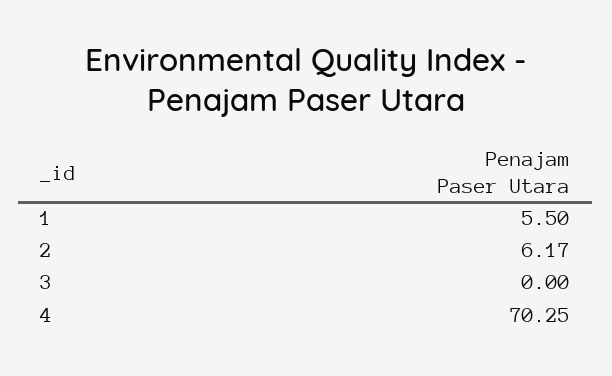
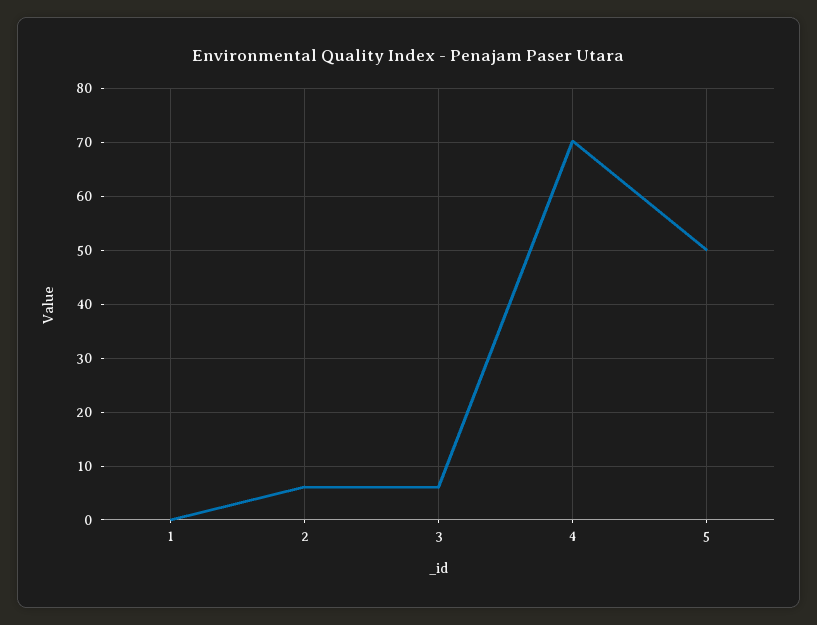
1: 5.5 -> 0
3: 0 -> 6
5: none -> 50

